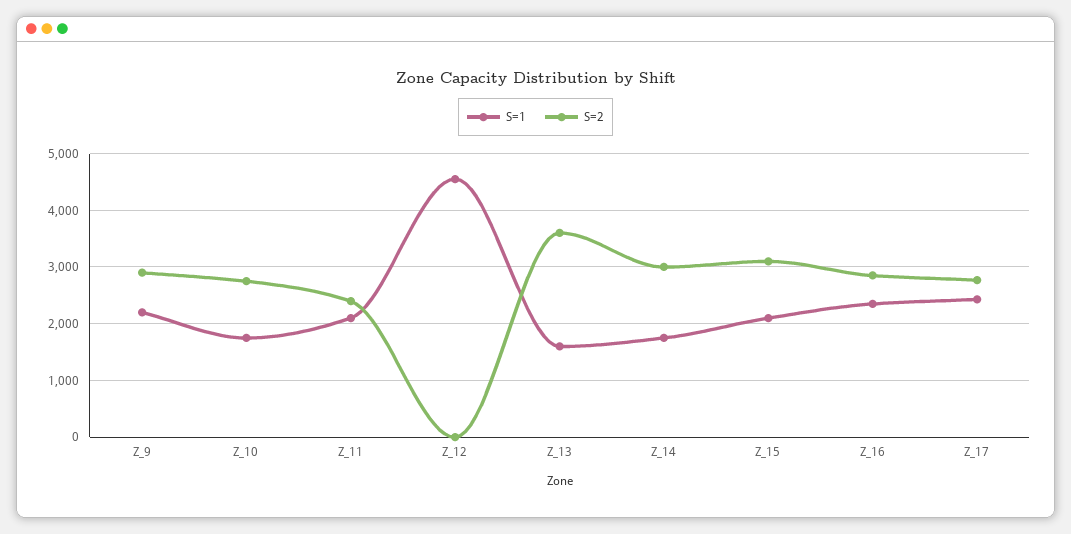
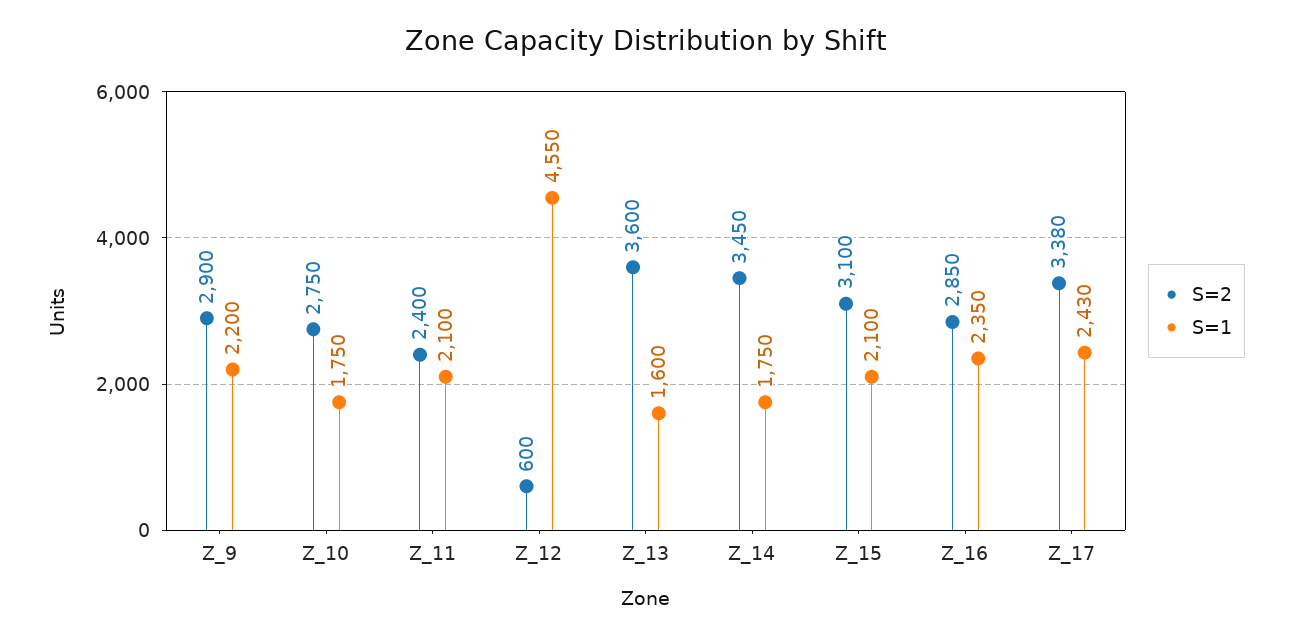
S=2, Z_12: 0 -> 600
S=2, Z_14: 3000 -> 3450
S=2, Z_17: 2800 -> 3380

